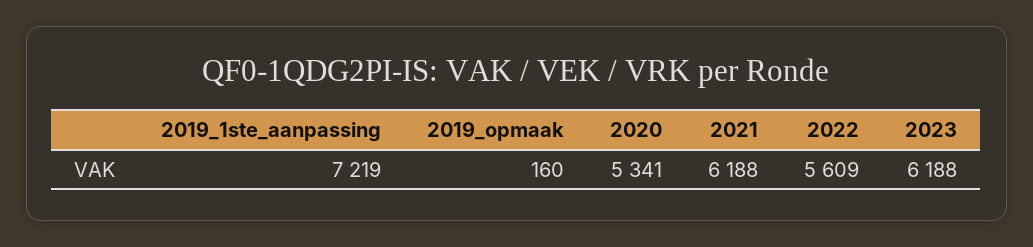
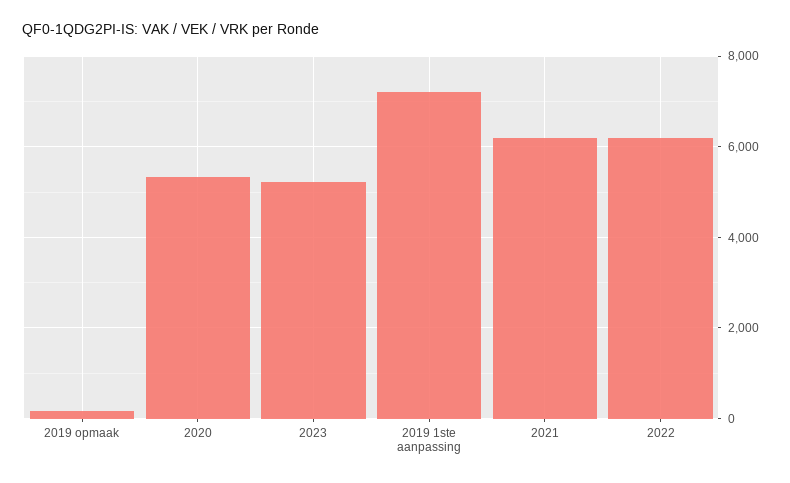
2022: 5609 -> 6200
2023: 6188 -> 5200

